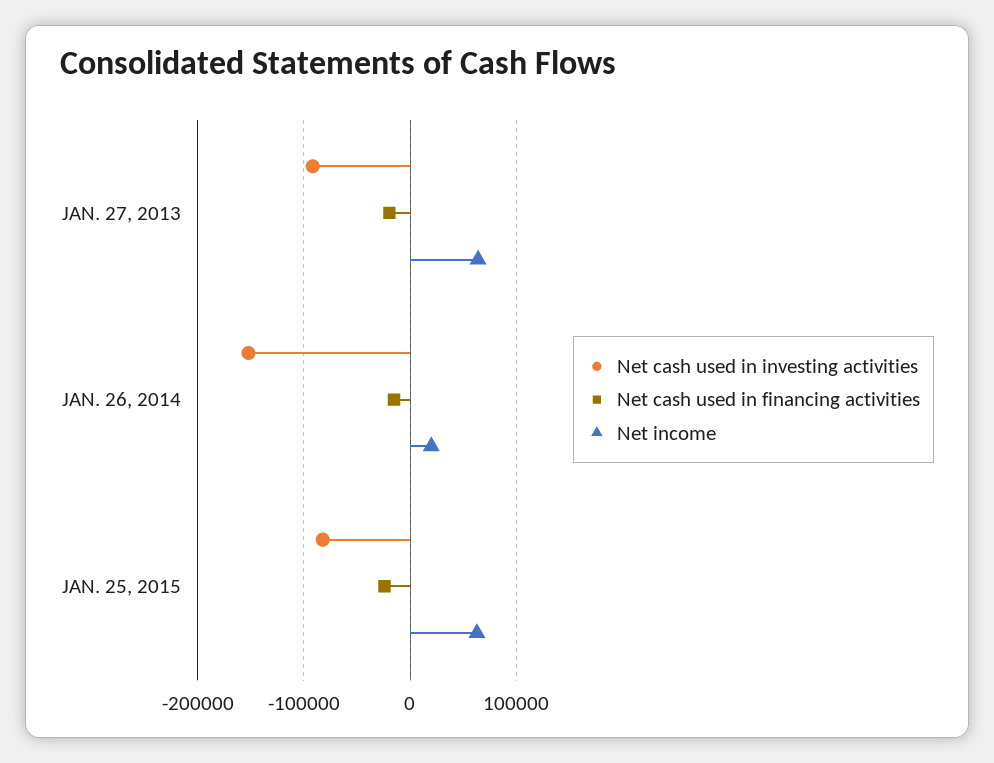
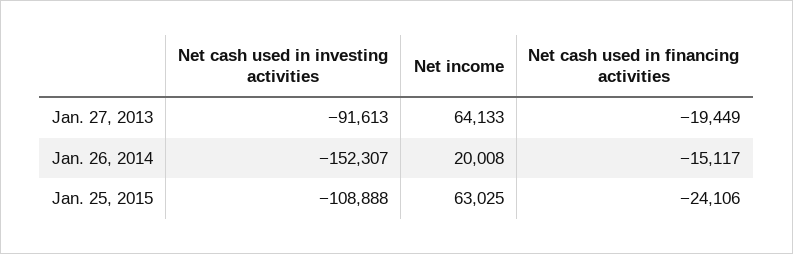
Net cash used in investing activities, JAN. 25, 2015: -80000 -> -108888

